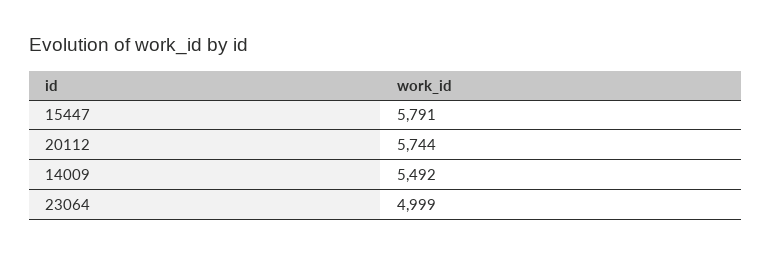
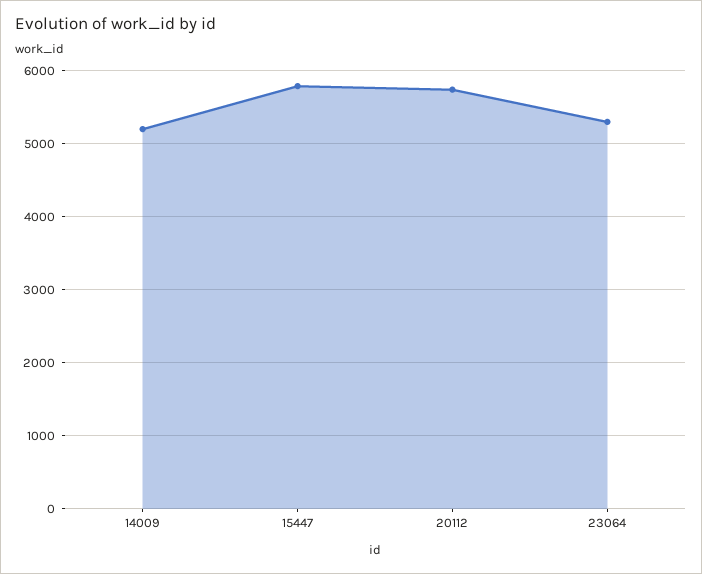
14009: 5492 -> 5200
23064: 4999 -> 5300

